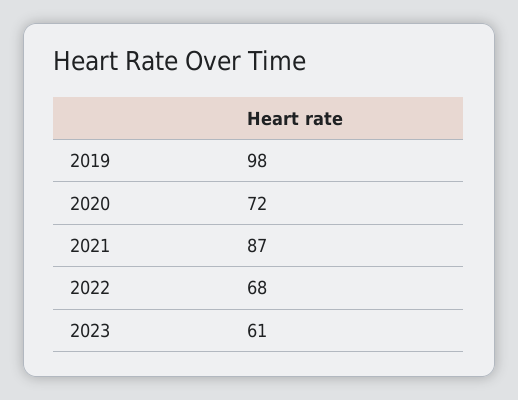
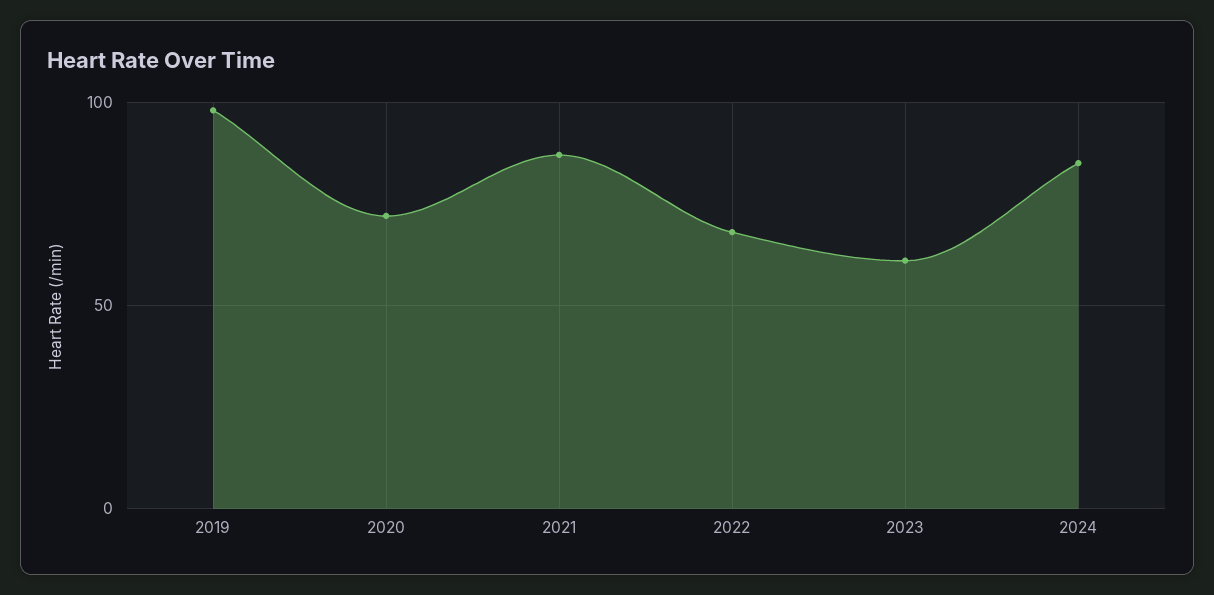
2024: none -> 85

